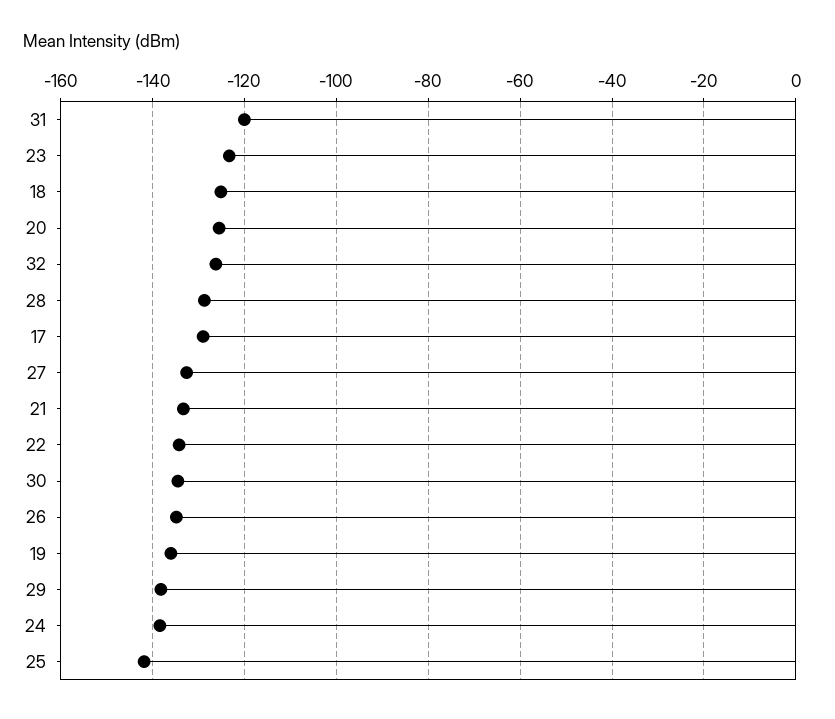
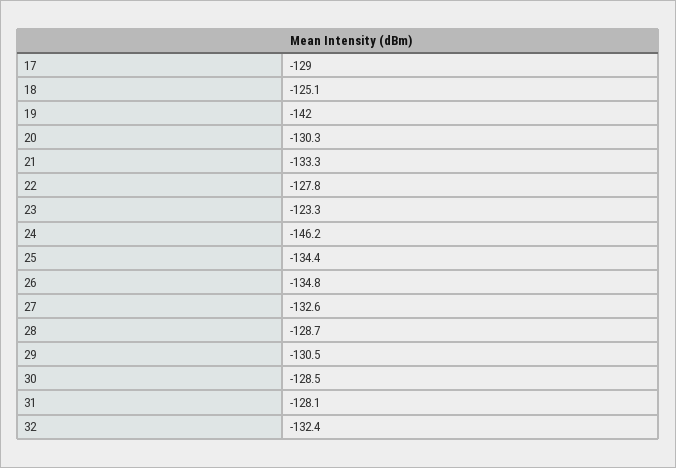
31: -120 -> -128.1
20: -126 -> -130.3
32: -126 -> -132.4
22: -134 -> -127.8
30: -134 -> -128.5
19: -136 -> -142
29: -138 -> -130.5
24: -138 -> -146.2
25: -142 -> -134.4

